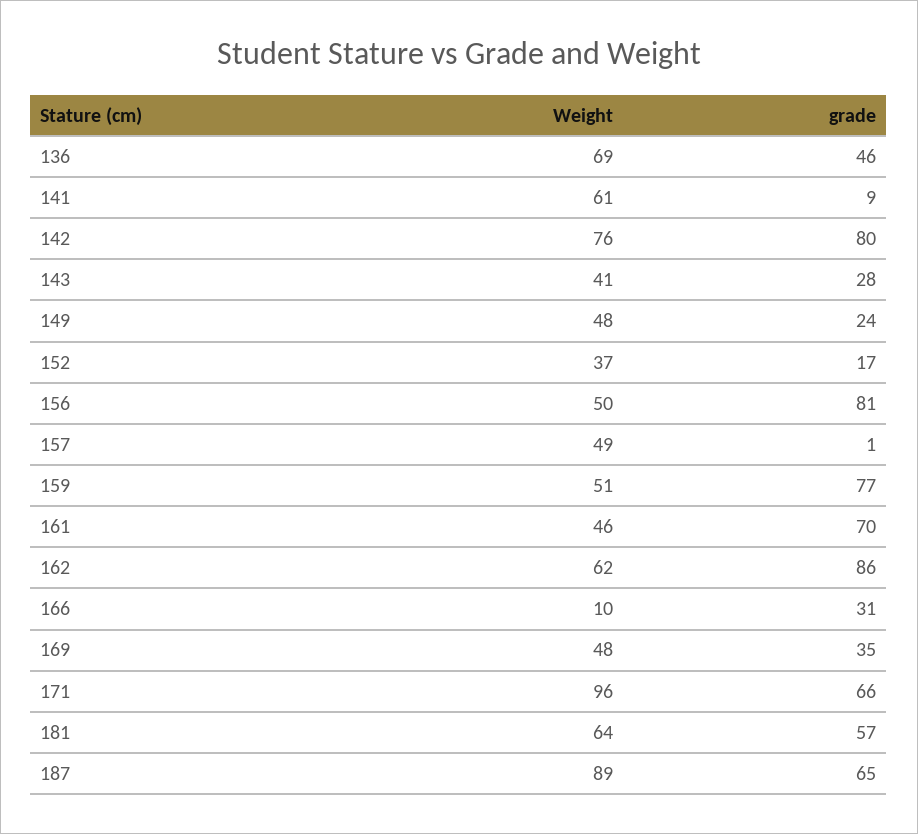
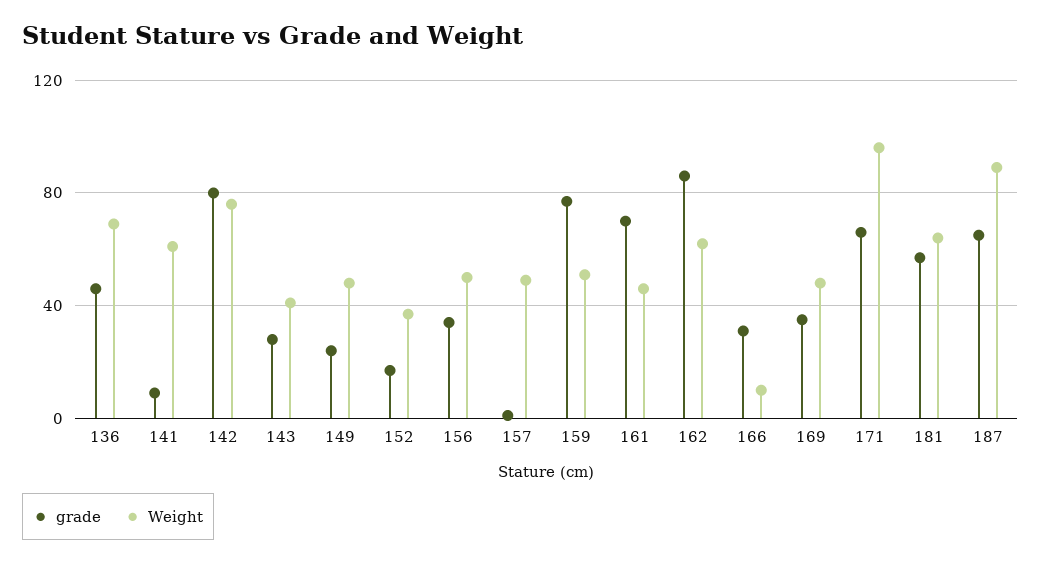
grade, 156: 81 -> 35

